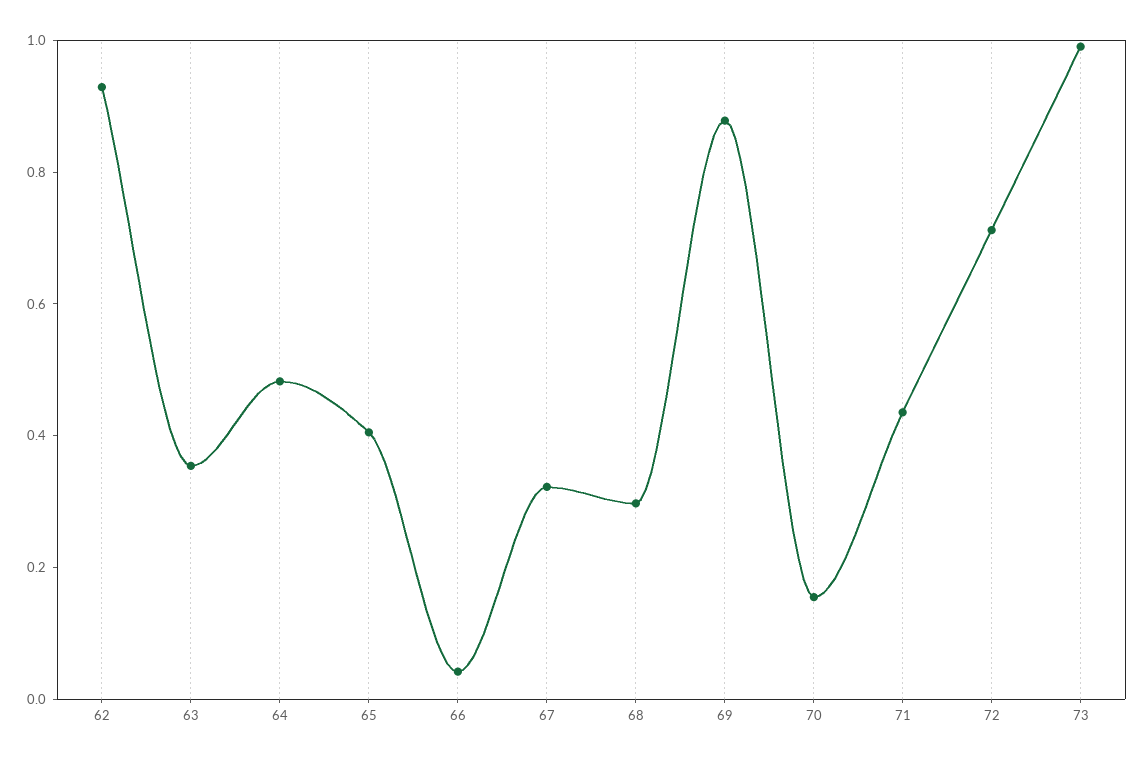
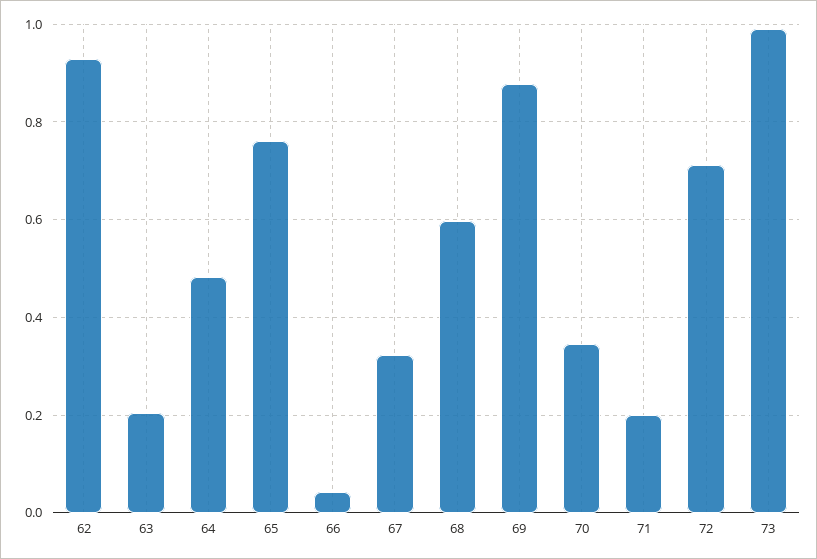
63: 0.35 -> 0.2
65: 0.4 -> 0.76
68: 0.3 -> 0.6
70: 0.15 -> 0.34
71: 0.45 -> 0.2

